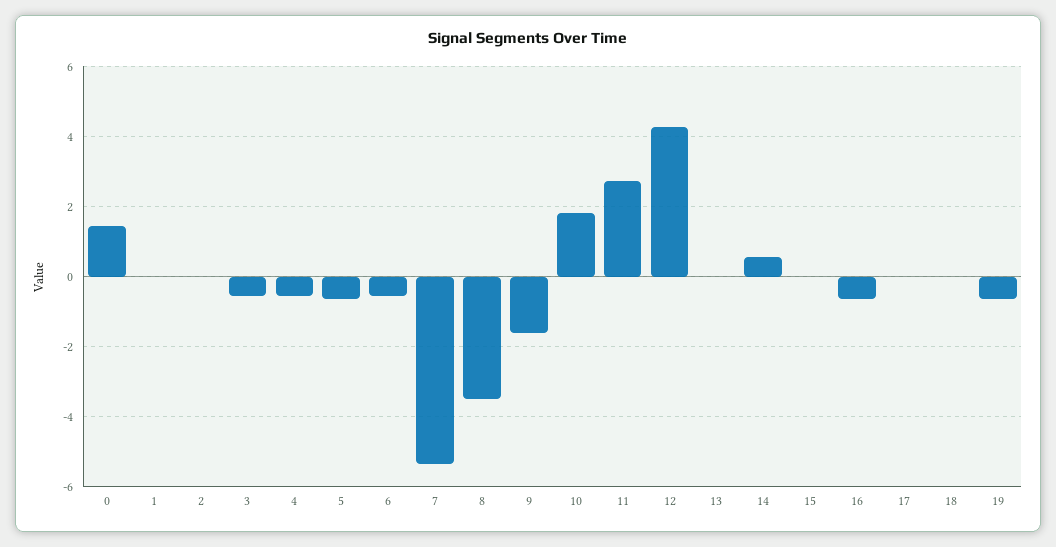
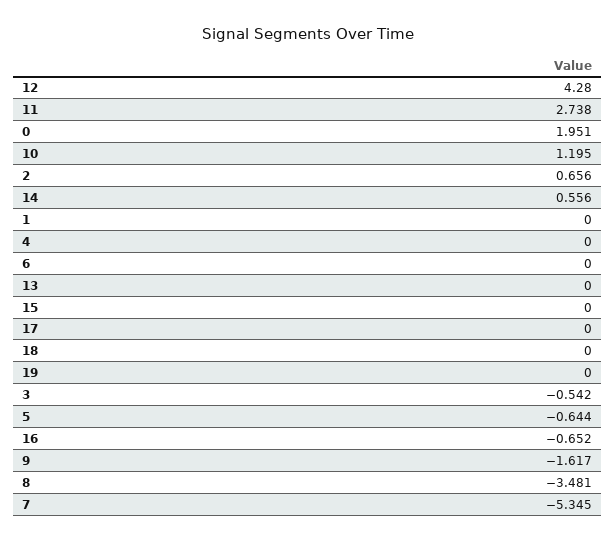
0: 1.4 -> 1.951
2: 0 -> 0.656
4: -0.6 -> 0
6: -0.6 -> 0
10: 1.8 -> 1.195
19: -0.6 -> 0

